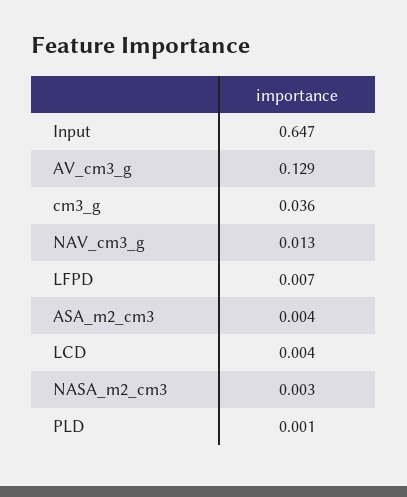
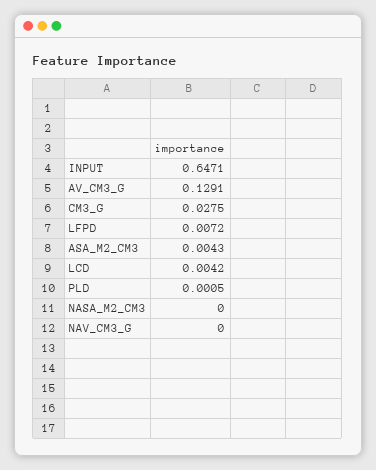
cm3_g: 0.036 -> 0.0275
NAV_cm3_g: 0.013 -> 0
NASA_m2_cm3: 0.003 -> 0

